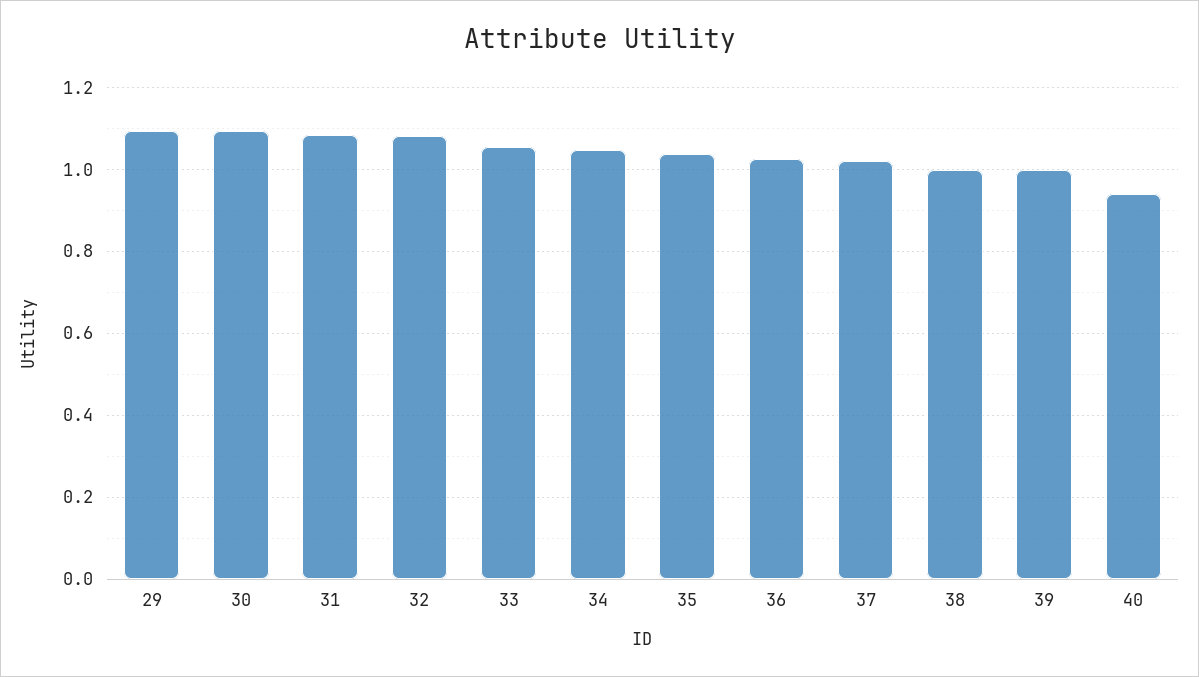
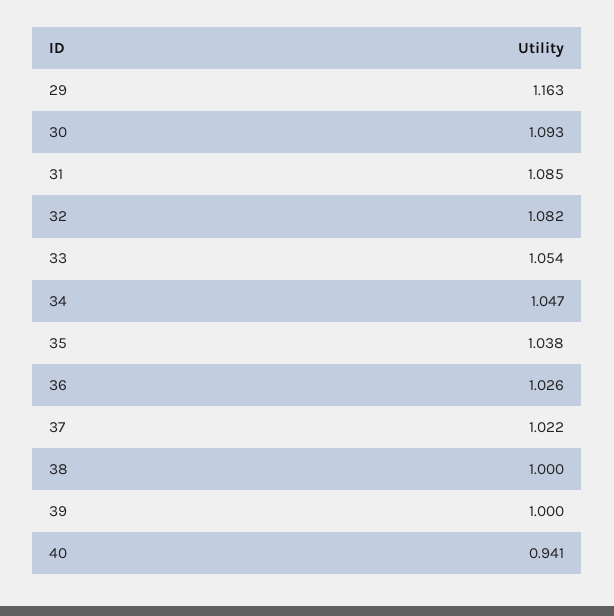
29: 1.1 -> 1.163

